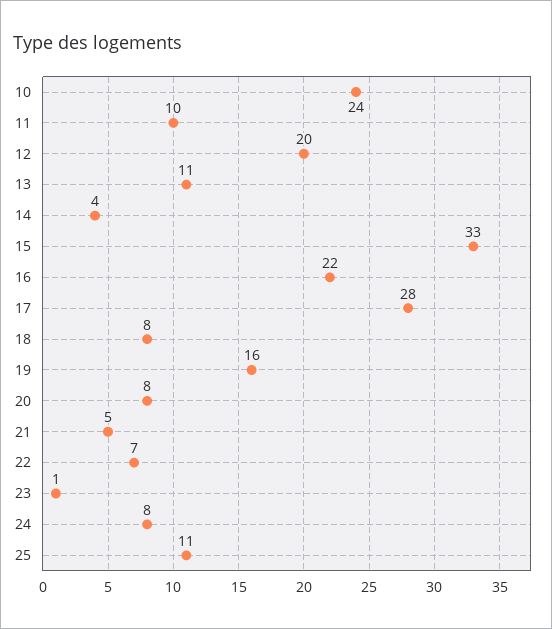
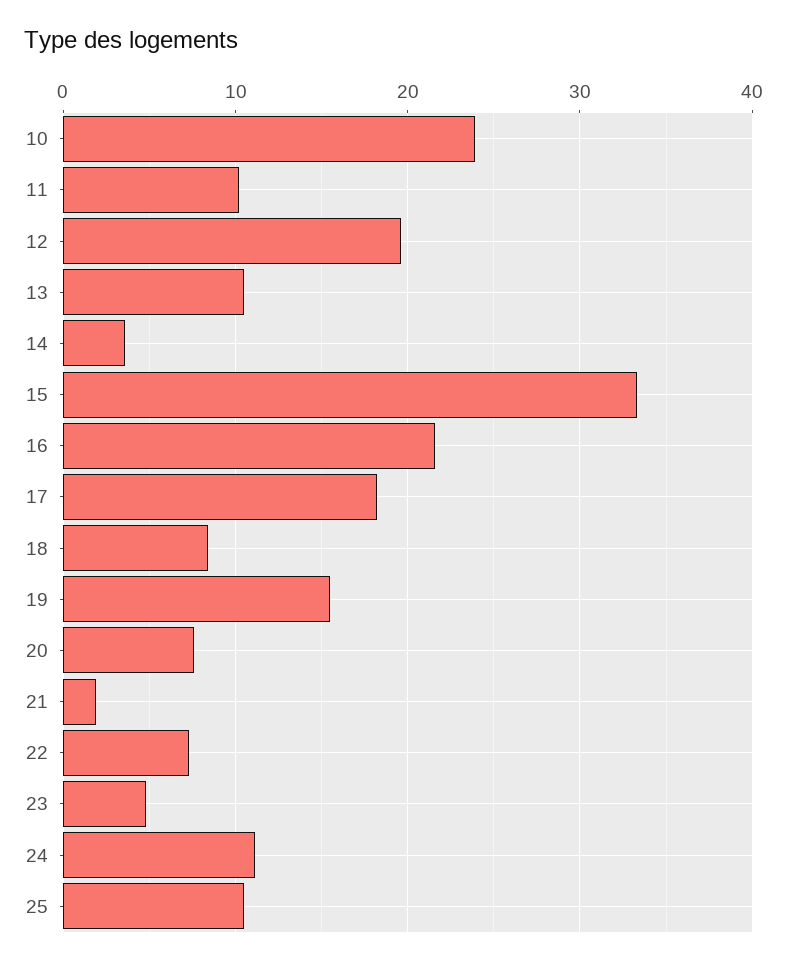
17: 28 -> 18
21: 5 -> 2
23: 1 -> 5
24: 8 -> 11

